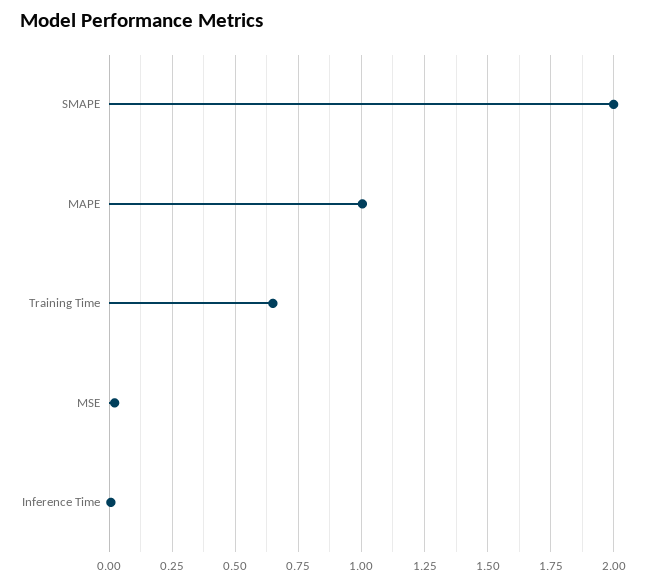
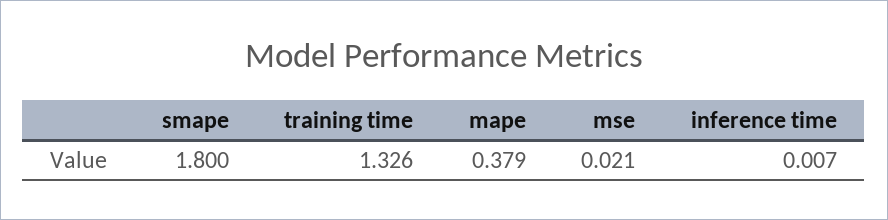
SMAPE: 2 -> 1.8
MAPE: 1 -> 0.379
Training Time: 0.65 -> 1.326

